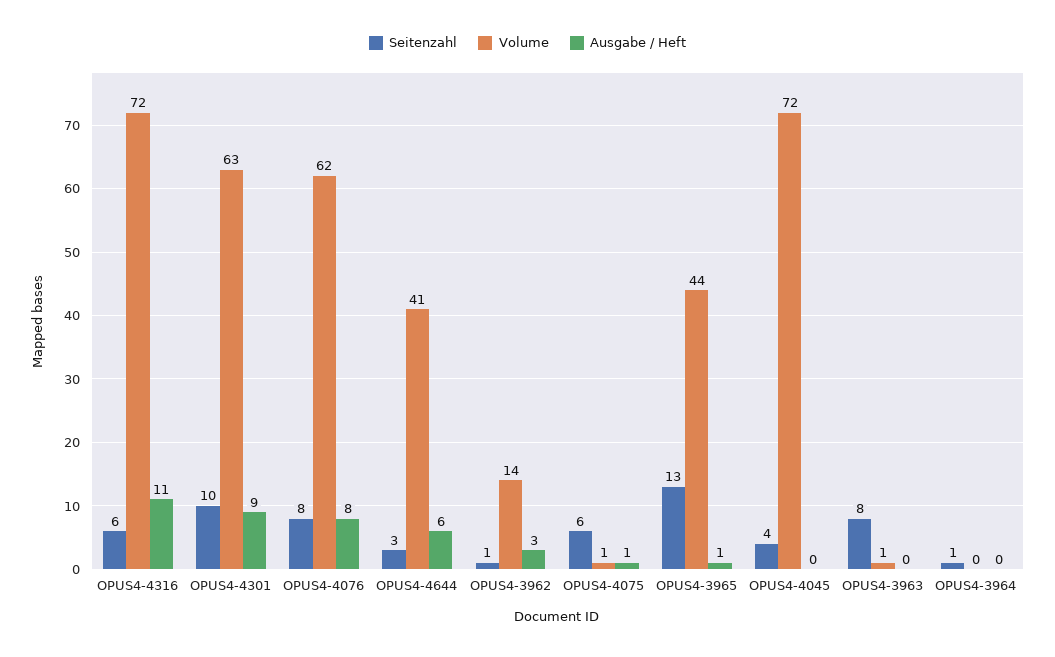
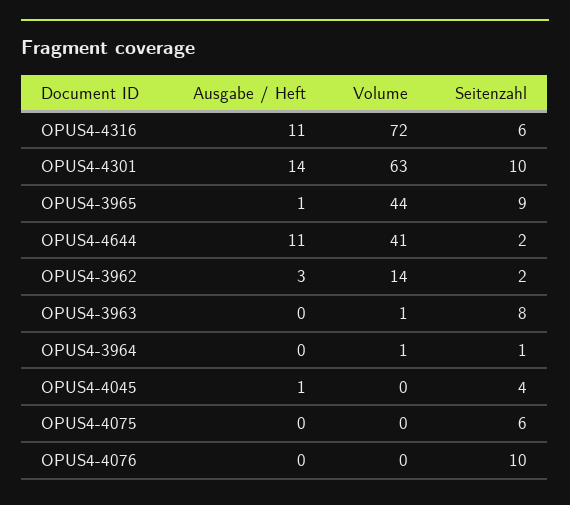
Ausgabe / Heft, OPUS4-4301: 9 -> 14
Seitenzahl, OPUS4-4076: 8 -> 10
Volume, OPUS4-4076: 62 -> 0
Ausgabe / Heft, OPUS4-4076: 8 -> 0
Seitenzahl, OPUS4-4644: 3 -> 2
Ausgabe / Heft, OPUS4-4644: 6 -> 11
Seitenzahl, OPUS4-3962: 1 -> 2
Volume, OPUS4-4075: 1 -> 0
Ausgabe / Heft, OPUS4-4075: 1 -> 0
Seitenzahl, OPUS4-3965: 13 -> 9
Volume, OPUS4-4045: 72 -> 0
Ausgabe / Heft, OPUS4-4045: 0 -> 1
Volume, OPUS4-3964: 0 -> 1

